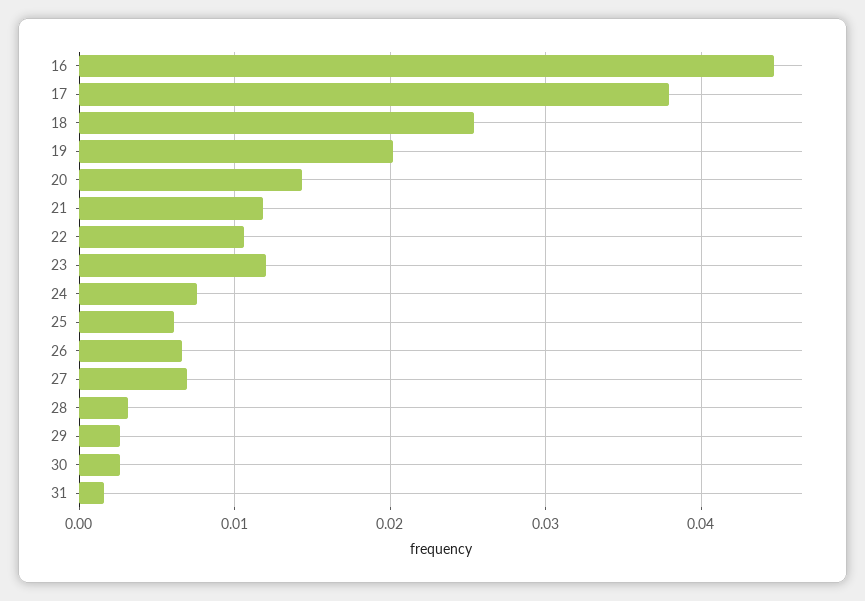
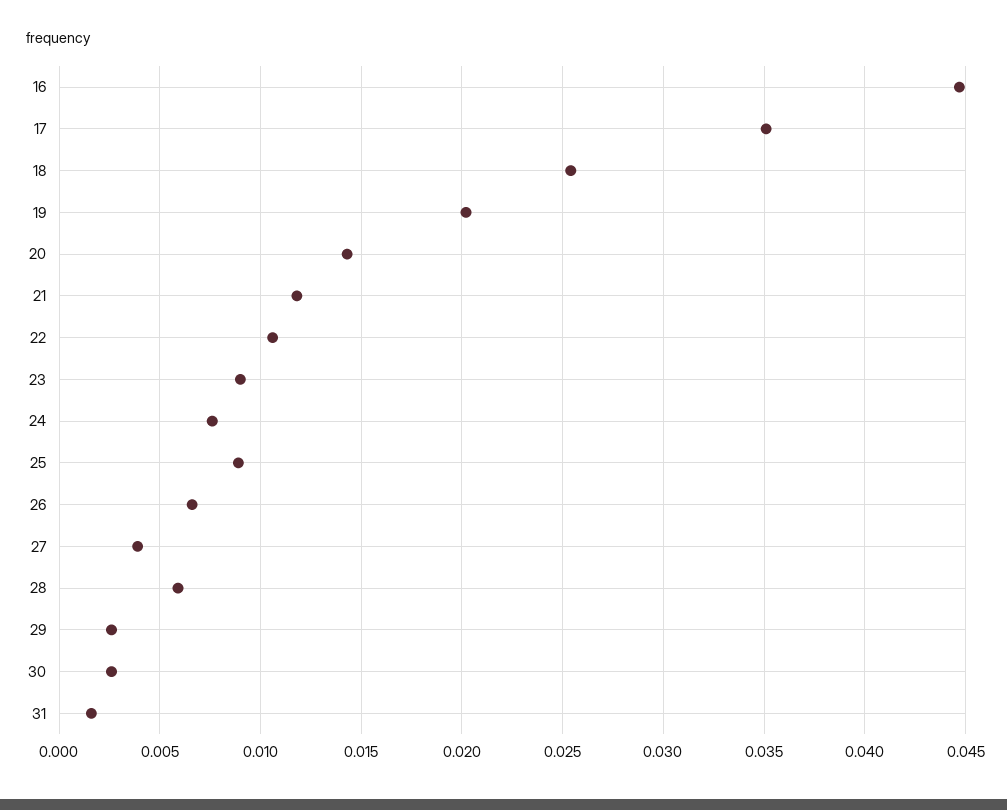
17: 0.038 -> 0.035
23: 0.012 -> 0.009
25: 0.006 -> 0.009
27: 0.007 -> 0.004
28: 0.003 -> 0.006

